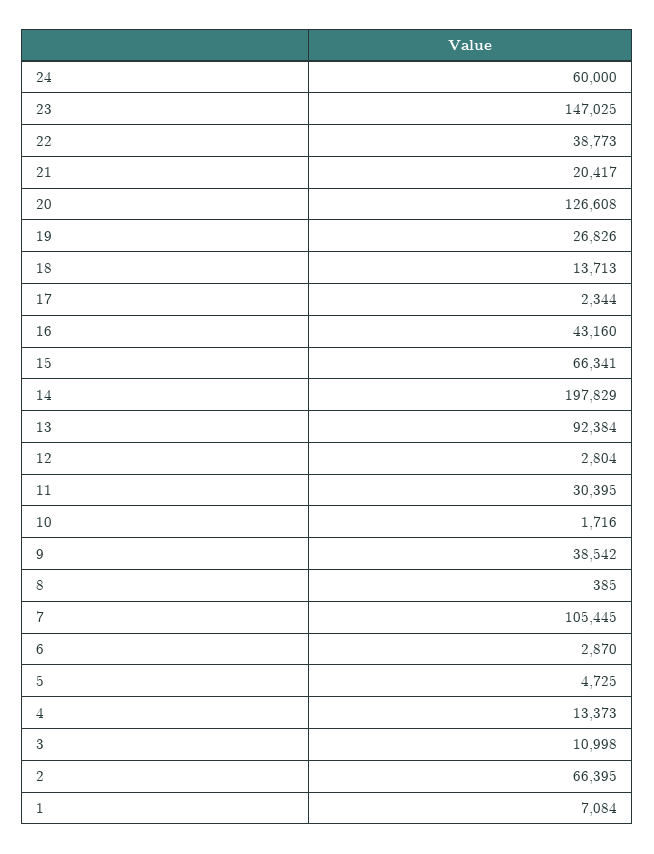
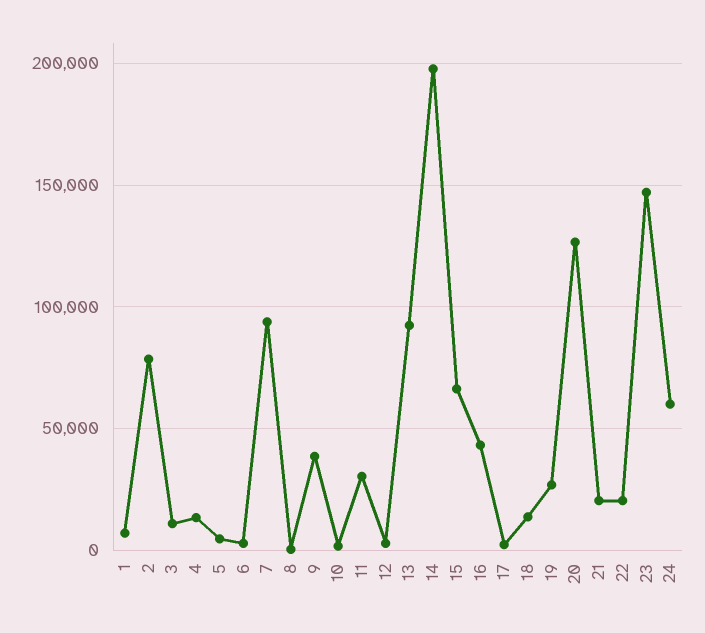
22: 38773 -> 20000
7: 105445 -> 95000
2: 66395 -> 80000

